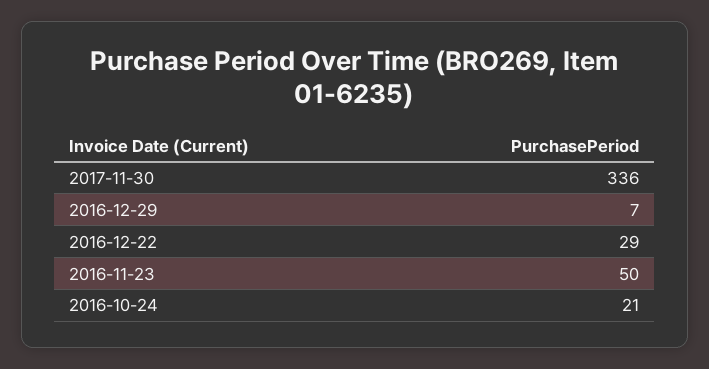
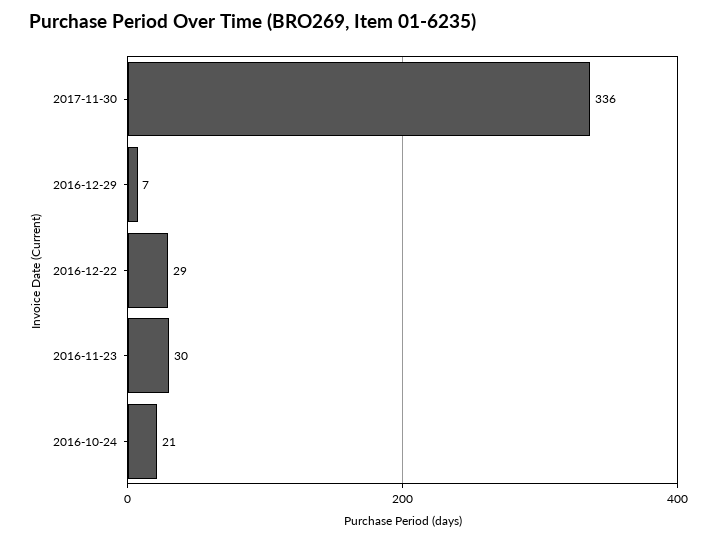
2016-11-23: 50 -> 30

